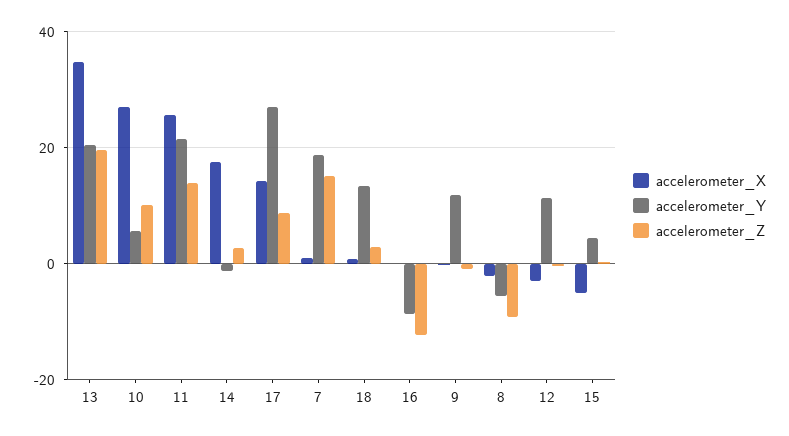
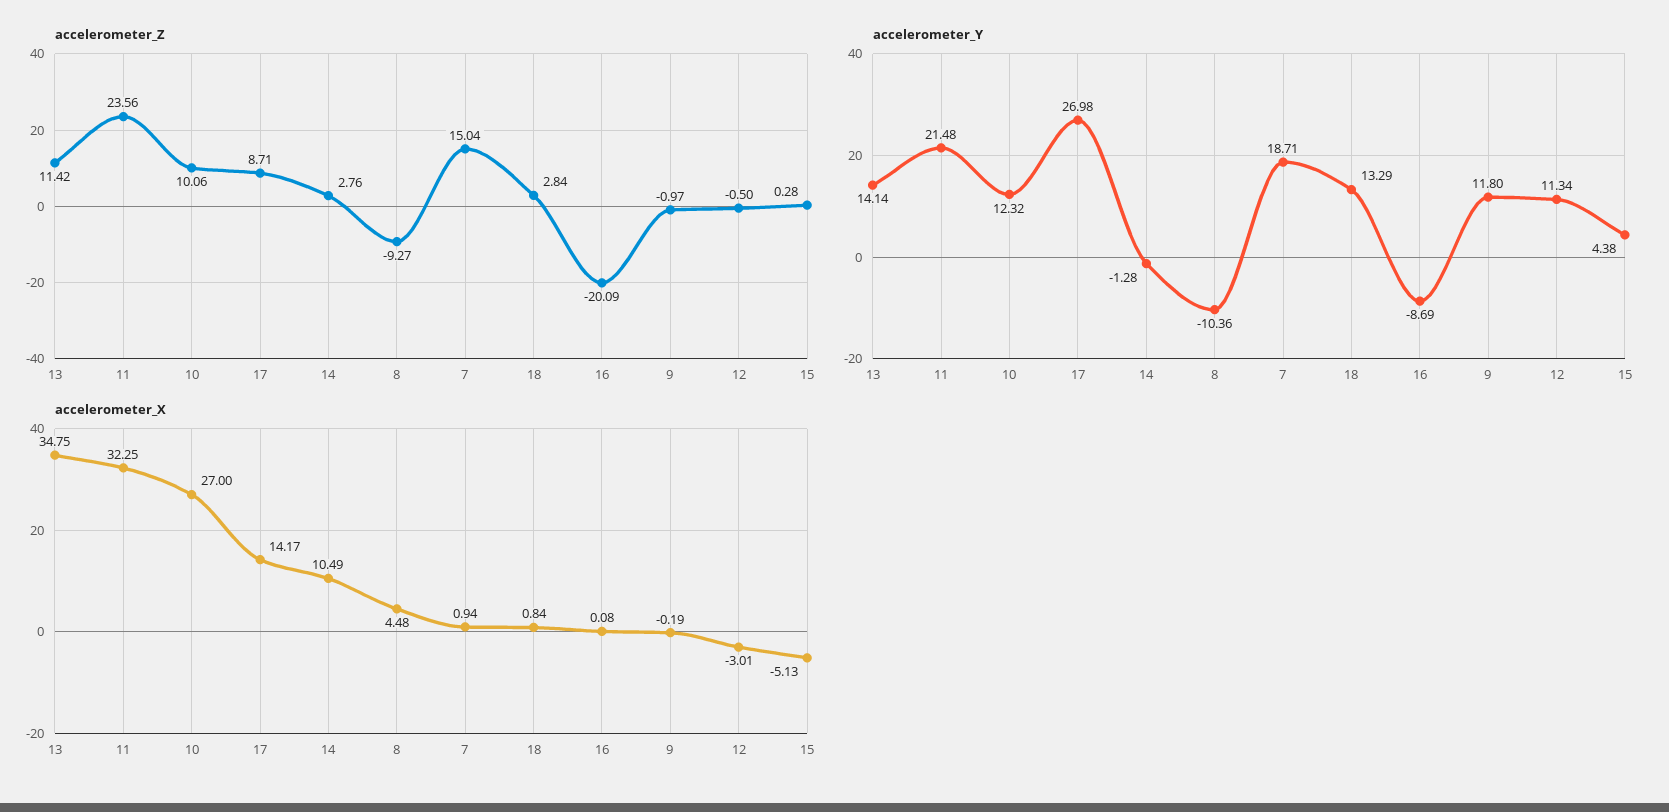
accelerometer_Y, 13: 20 -> 14.14
accelerometer_Z, 13: 20 -> 11.42
accelerometer_Y, 10: 6 -> 12.32
accelerometer_X, 11: 26 -> 32.25
accelerometer_Z, 11: 14 -> 23.56
accelerometer_X, 14: 18 -> 10.49
accelerometer_Z, 16: -12 -> -20.09
accelerometer_X, 8: -2 -> 4.48
accelerometer_Y, 8: -6 -> -10.36

